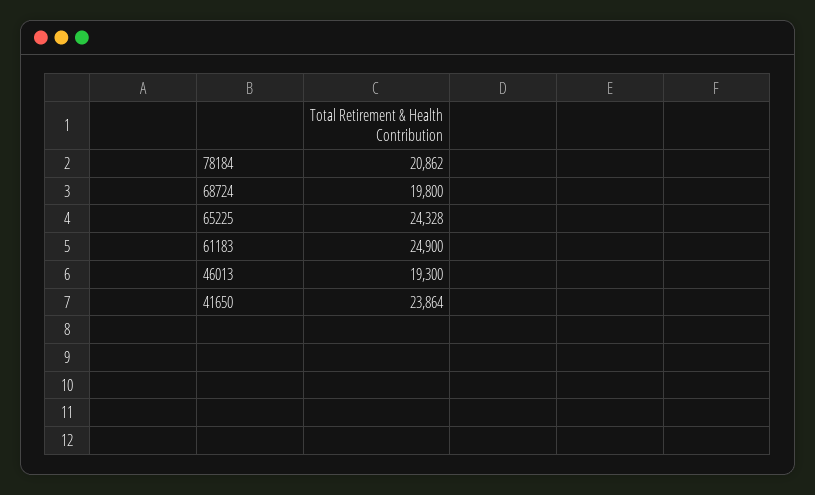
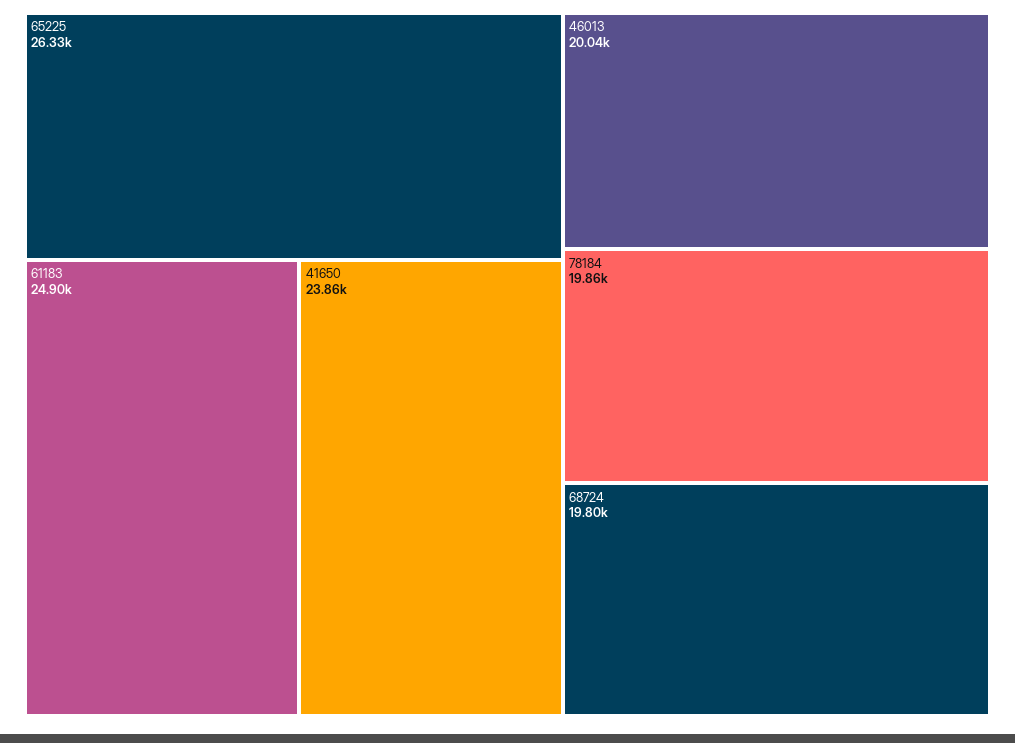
78184: 20862 -> 19860
65225: 24328 -> 26330
46013: 19300 -> 20040

